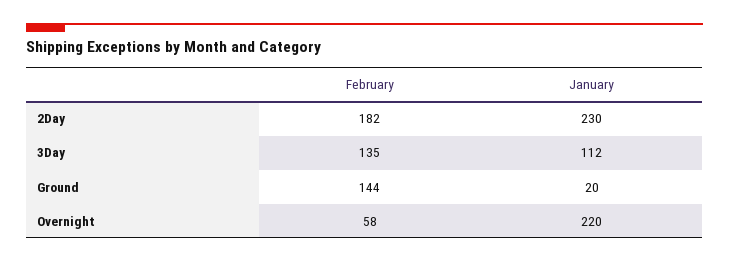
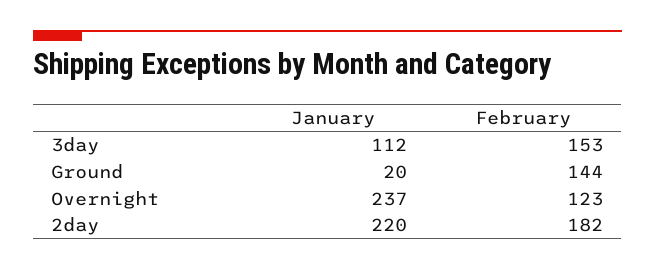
January, 2Day: 230 -> 220
February, 3Day: 135 -> 153
February, Overnight: 58 -> 123
January, Overnight: 220 -> 237

